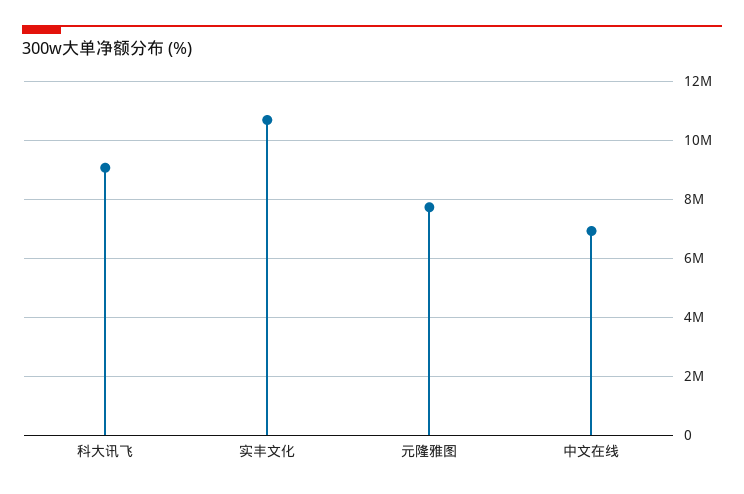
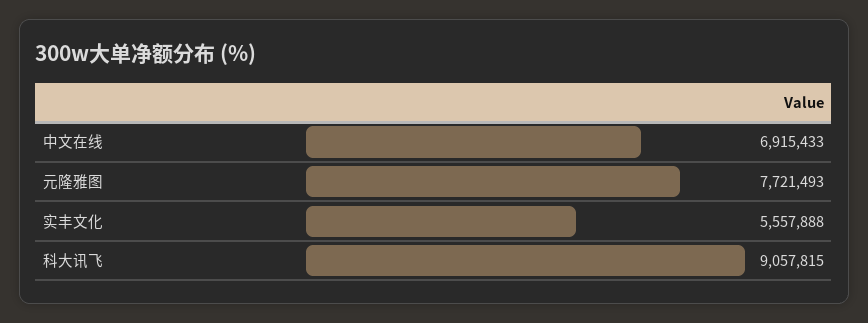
实丰文化: 10750000 -> 5557888

